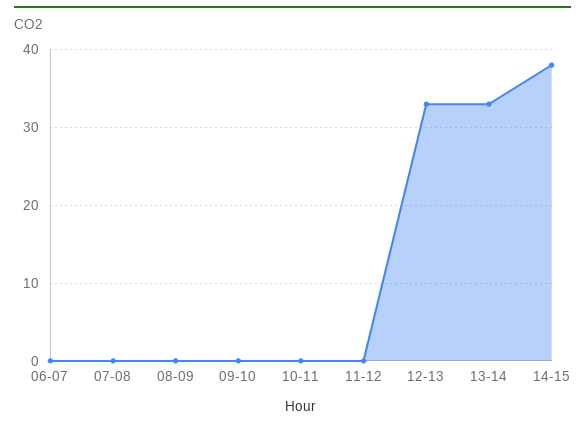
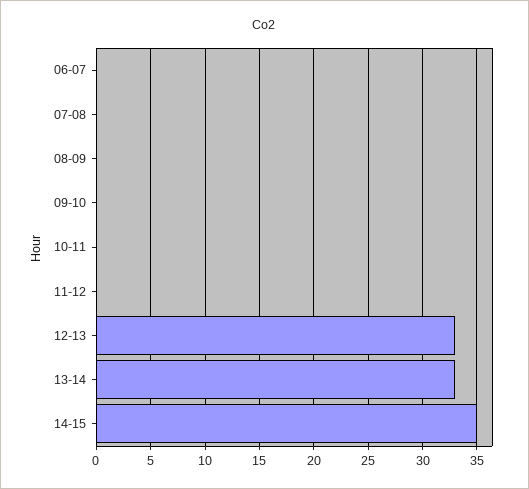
14-15: 38 -> 35

